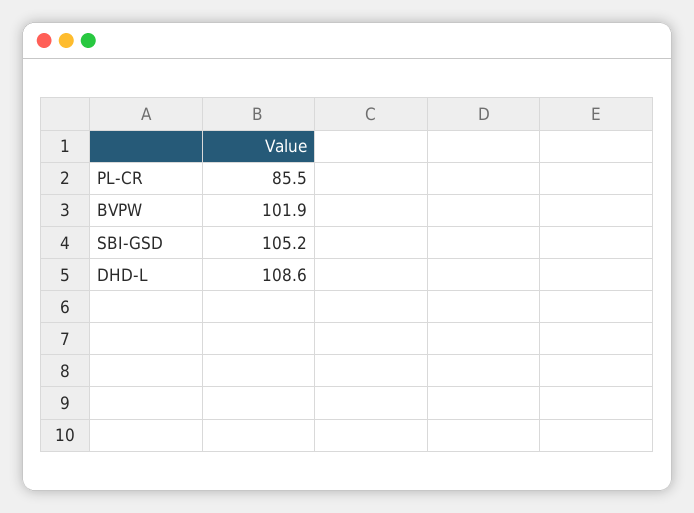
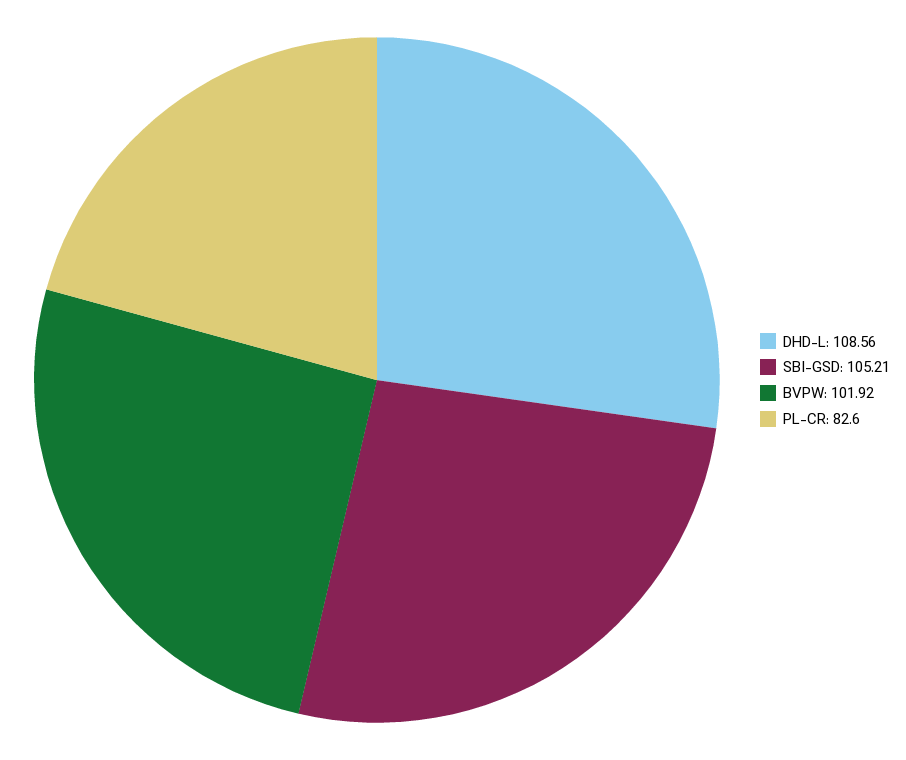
PL-CR: 85.5 -> 82.6

